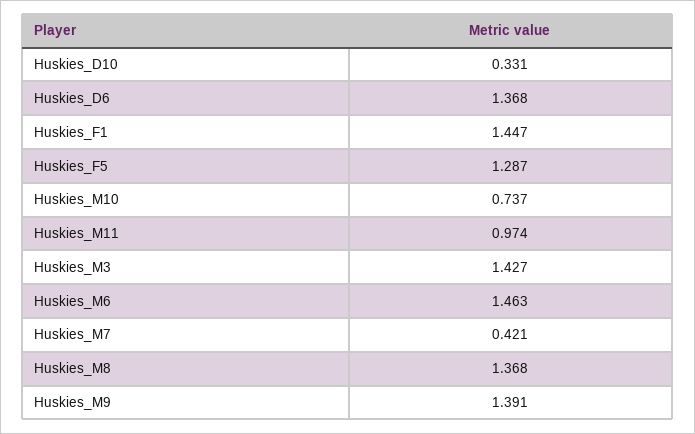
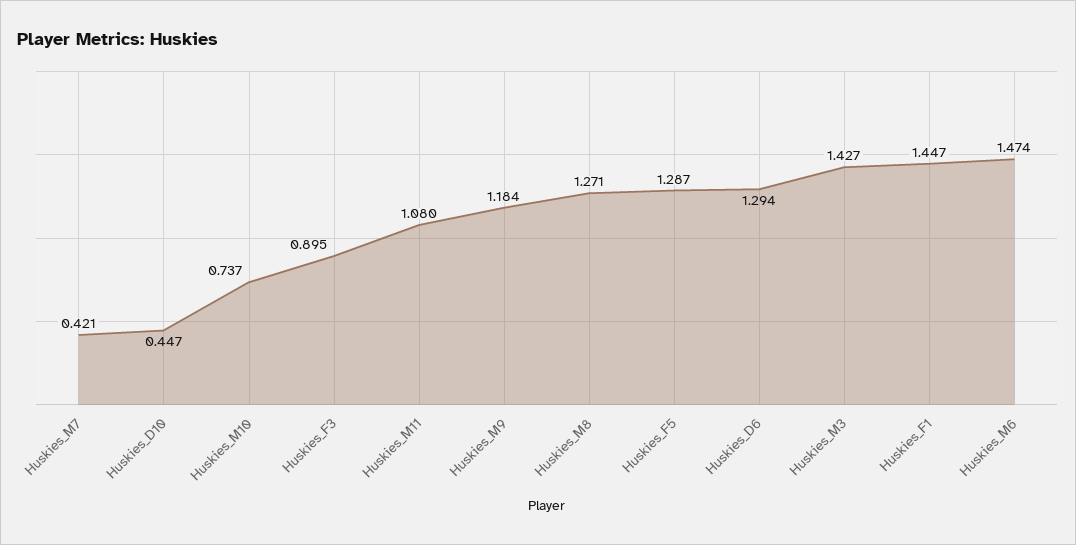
Huskies_D10: 0.331 -> 0.447
Huskies_D6: 1.368 -> 1.294
Huskies_M11: 0.974 -> 1.08
Huskies_M6: 1.463 -> 1.474
Huskies_M8: 1.368 -> 1.271
Huskies_M9: 1.391 -> 1.184
Huskies_F3: none -> 0.895

